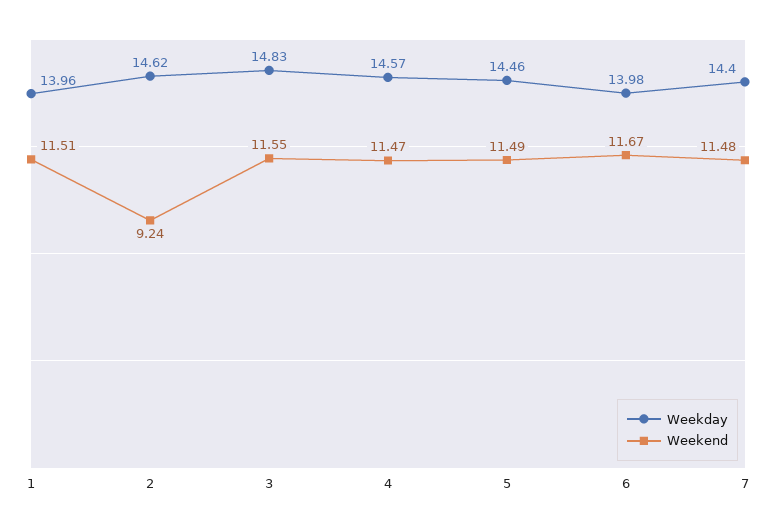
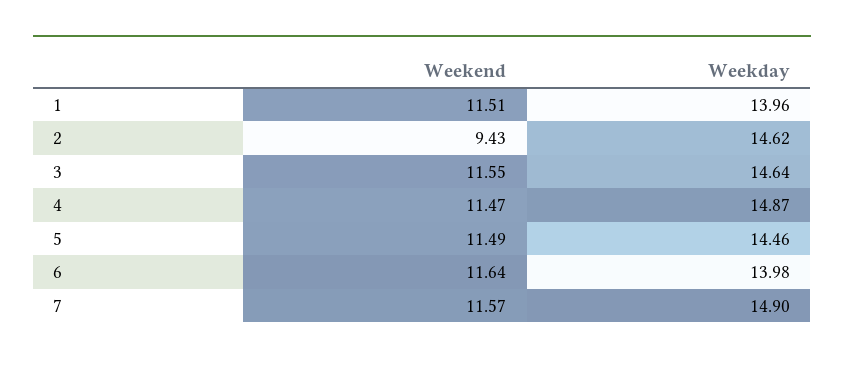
Weekend, 2: 9.24 -> 9.43
Weekday, 3: 14.83 -> 14.64
Weekday, 4: 14.57 -> 14.87
Weekend, 6: 11.67 -> 11.64
Weekday, 7: 14.4 -> 14.9
Weekend, 7: 11.48 -> 11.57

